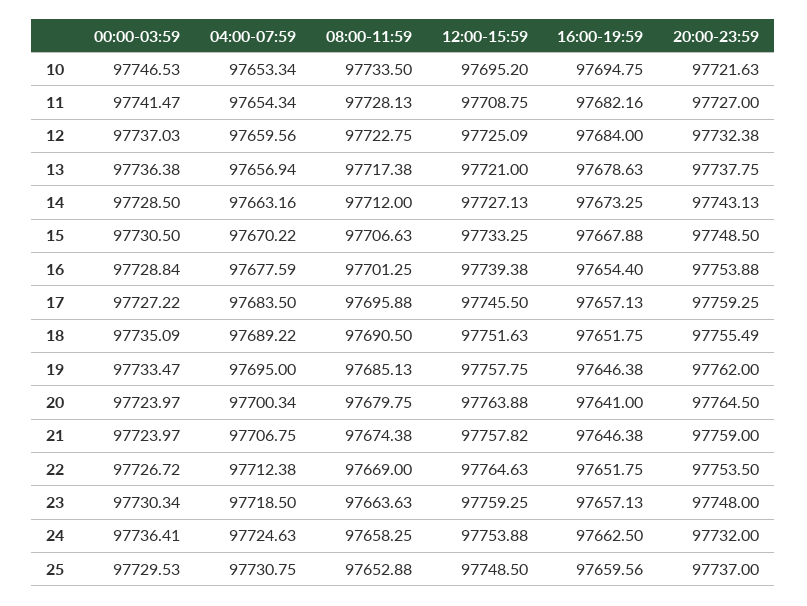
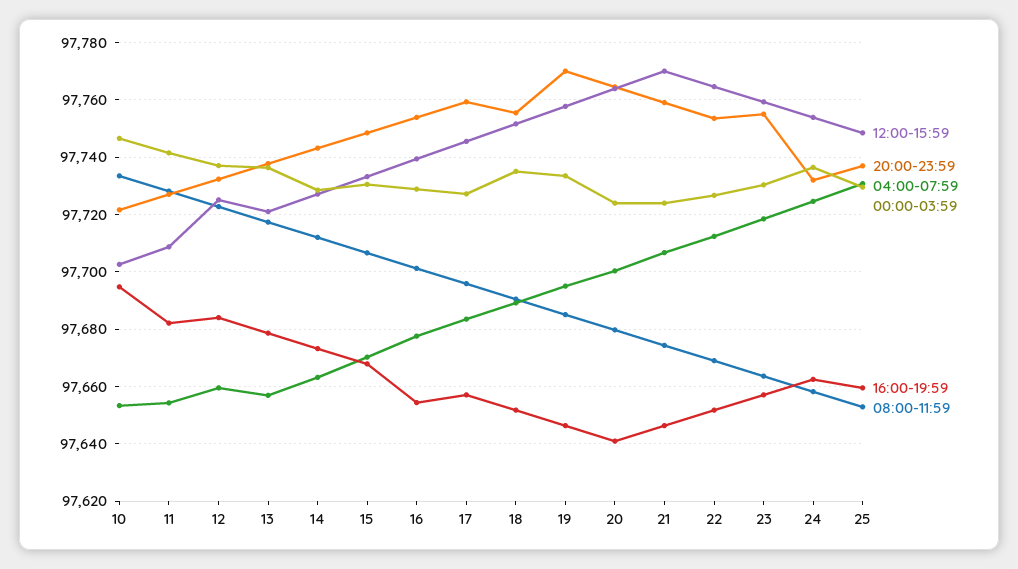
12:00-15:59, 10: 97695.2 -> 97702.5
20:00-23:59, 19: 97762 -> 97770
12:00-15:59, 21: 97757.82 -> 97770
20:00-23:59, 23: 97748 -> 97755

